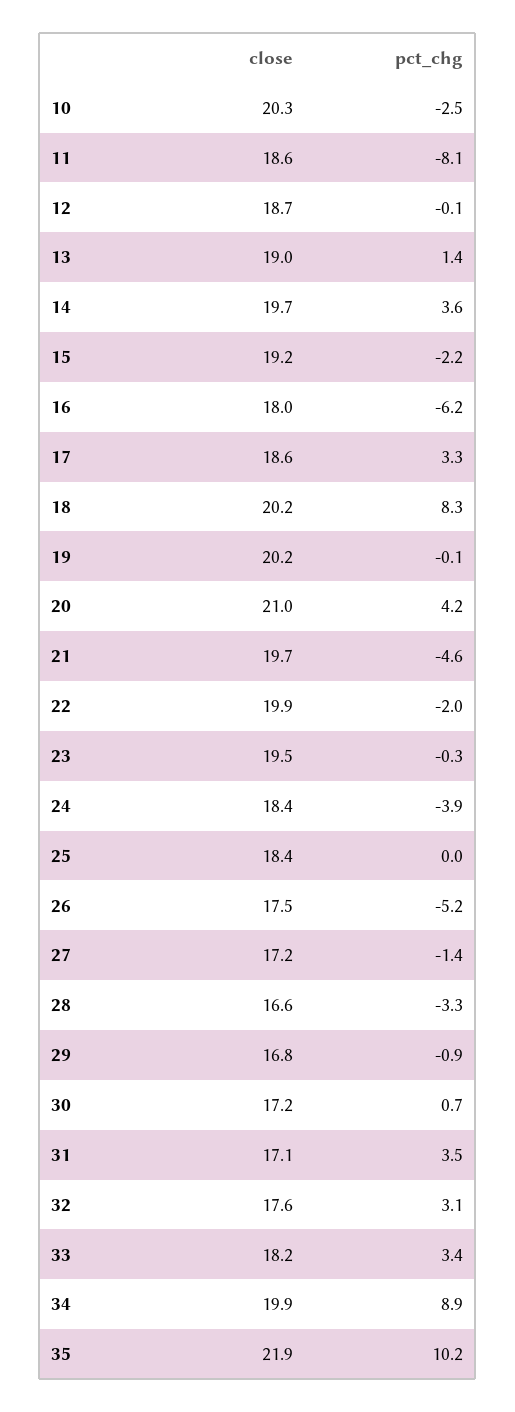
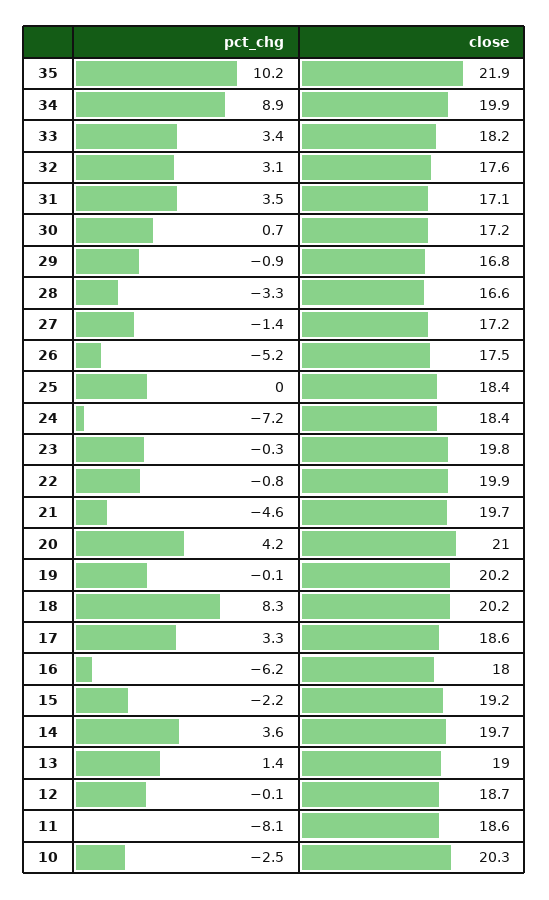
pct_chg, 22: -2 -> -0.8
close, 23: 19.5 -> 19.8
pct_chg, 24: -3.9 -> -7.2

